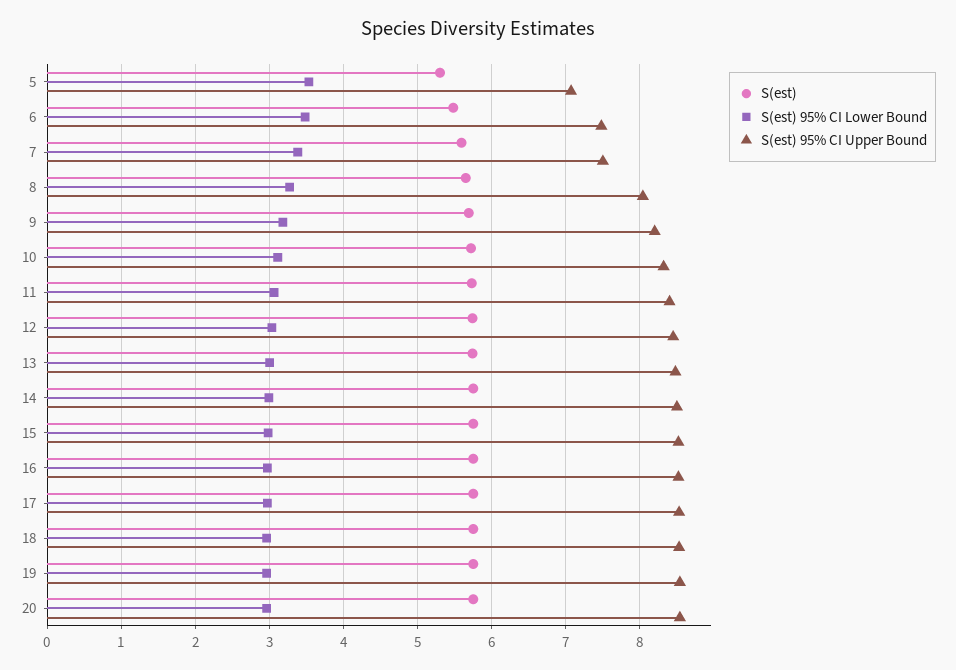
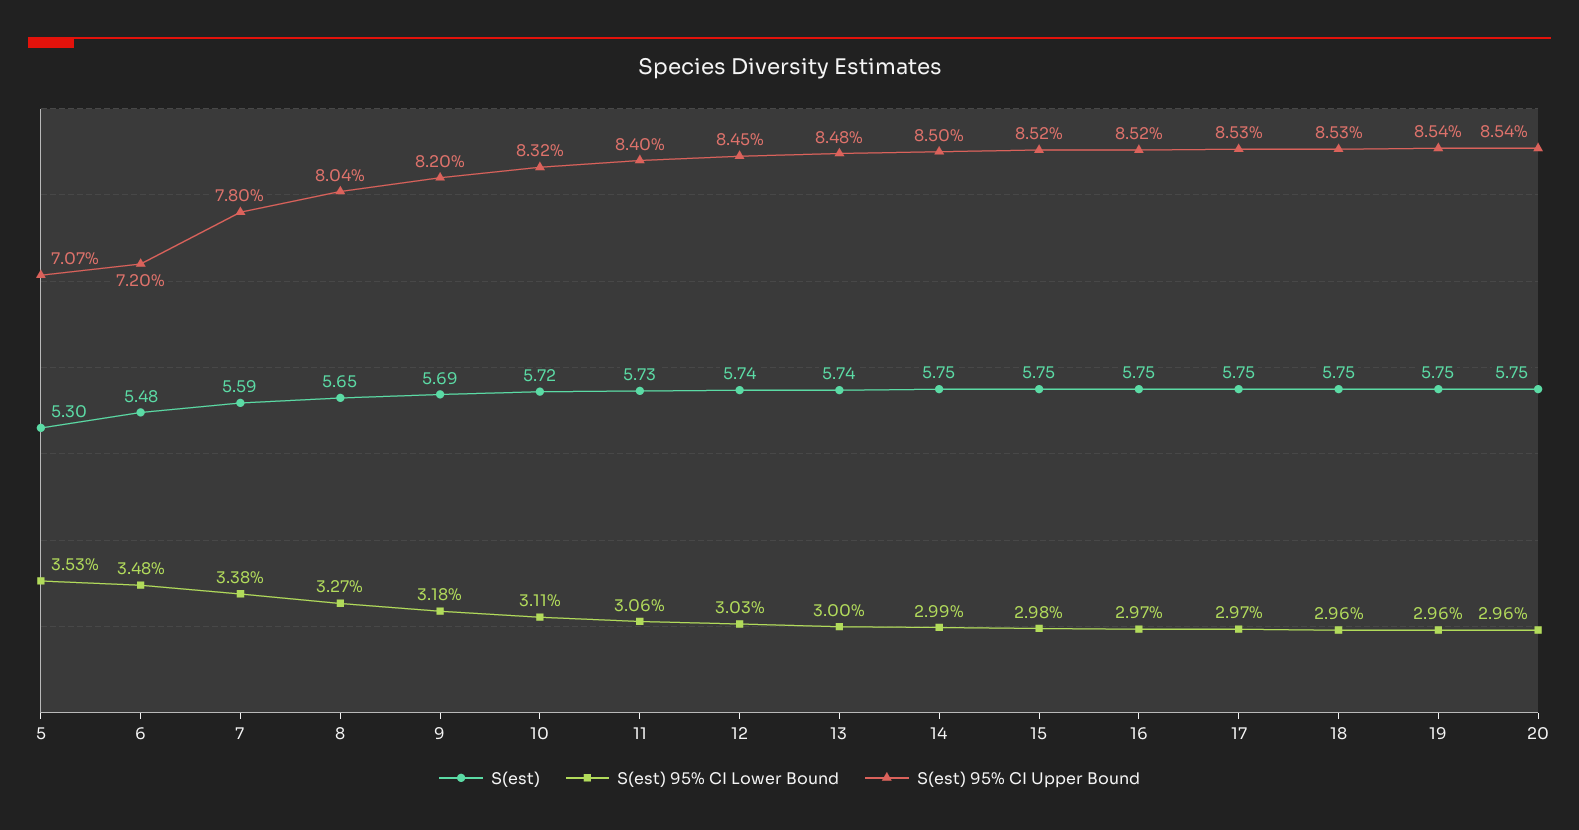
S(est) 95% CI Upper Bound, 6: 7.5 -> 7.2
S(est) 95% CI Upper Bound, 7: 7.5 -> 7.8

